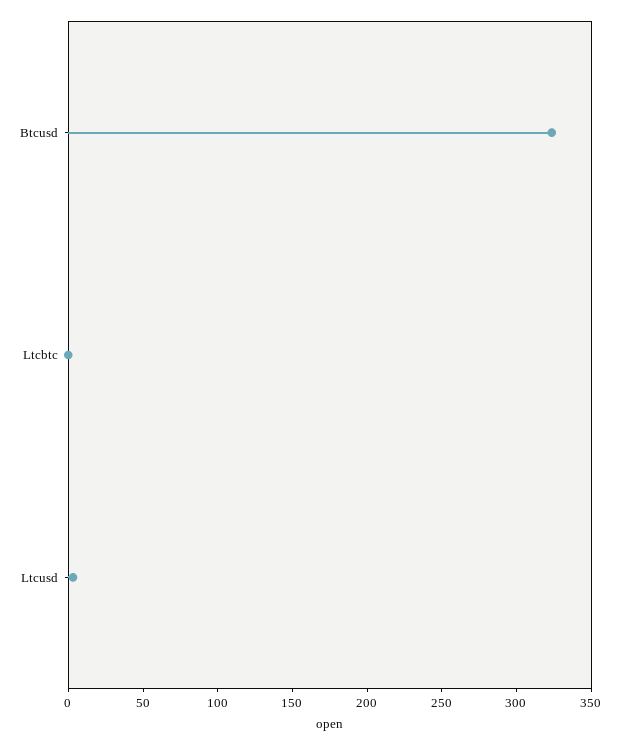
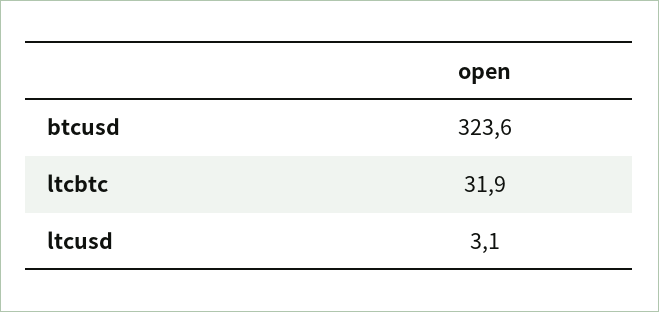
Ltcbtc: 0 -> 31.9

